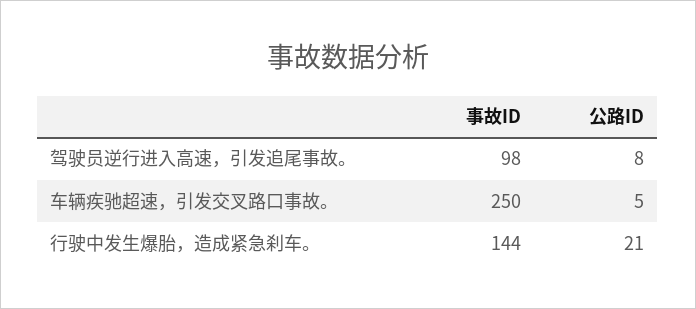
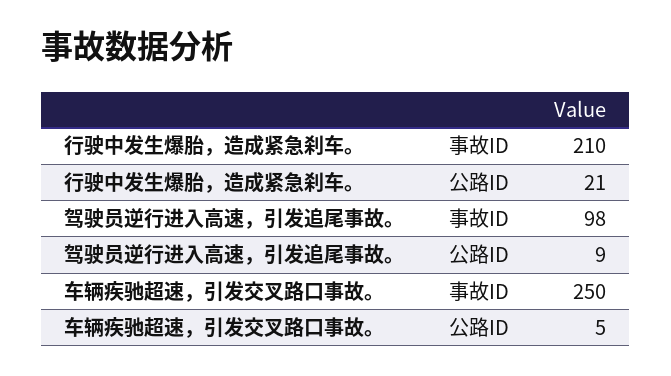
公路ID, 驾驶员逆行进入高速，引发追尾事故。: 8 -> 9
事故ID, 行驶中发生爆胎，造成紧急刹车。: 144 -> 210

